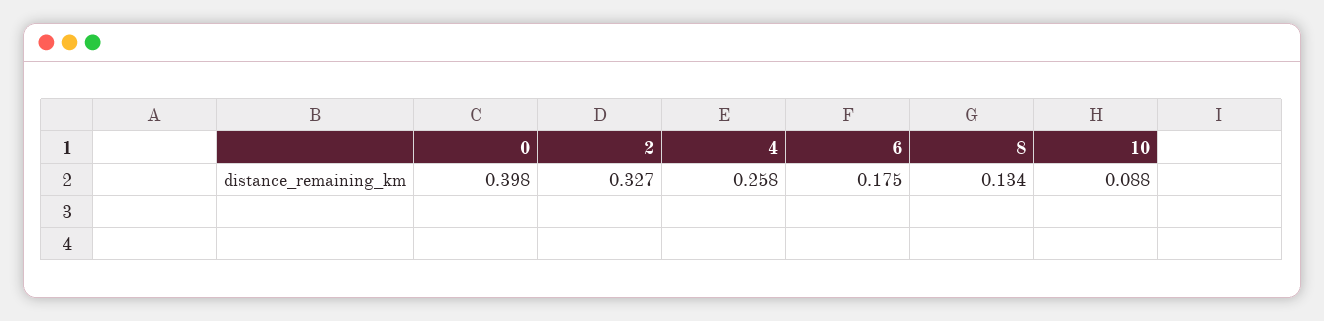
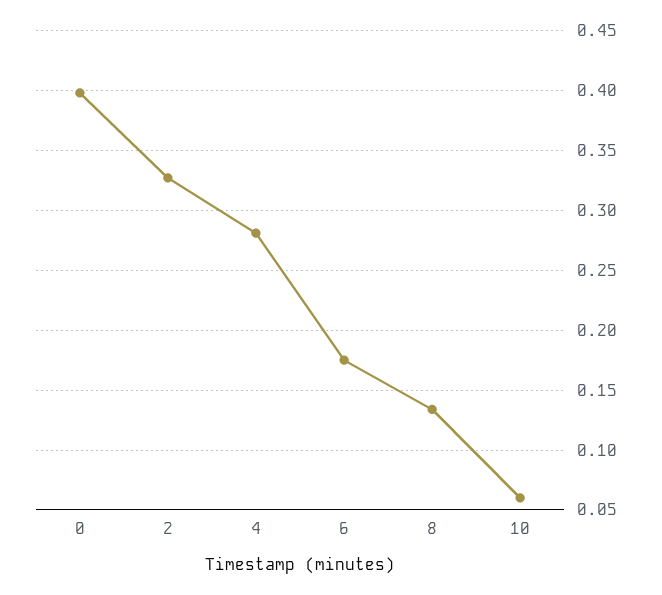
4: 0.258 -> 0.28
10: 0.088 -> 0.06

